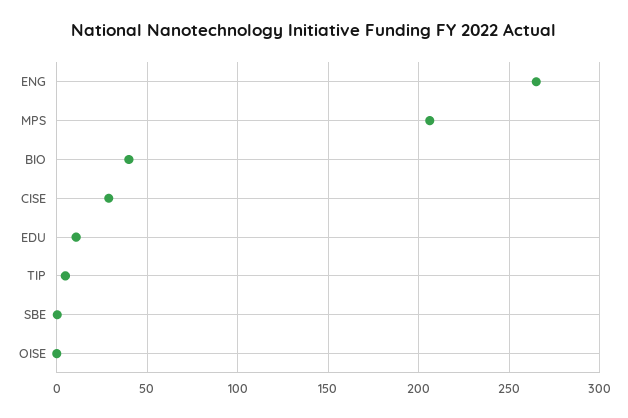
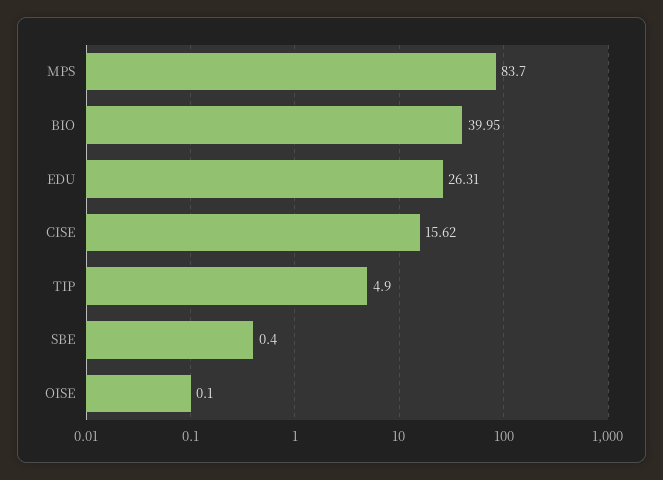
ENG: 265 -> none
MPS: 205 -> 83.7
CISE: 30 -> 15.62
EDU: 10 -> 26.31

